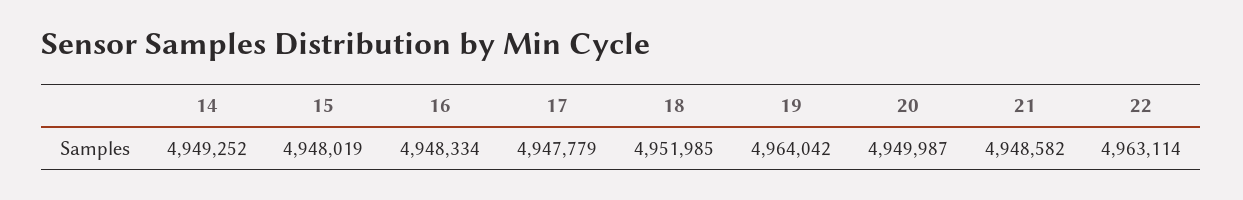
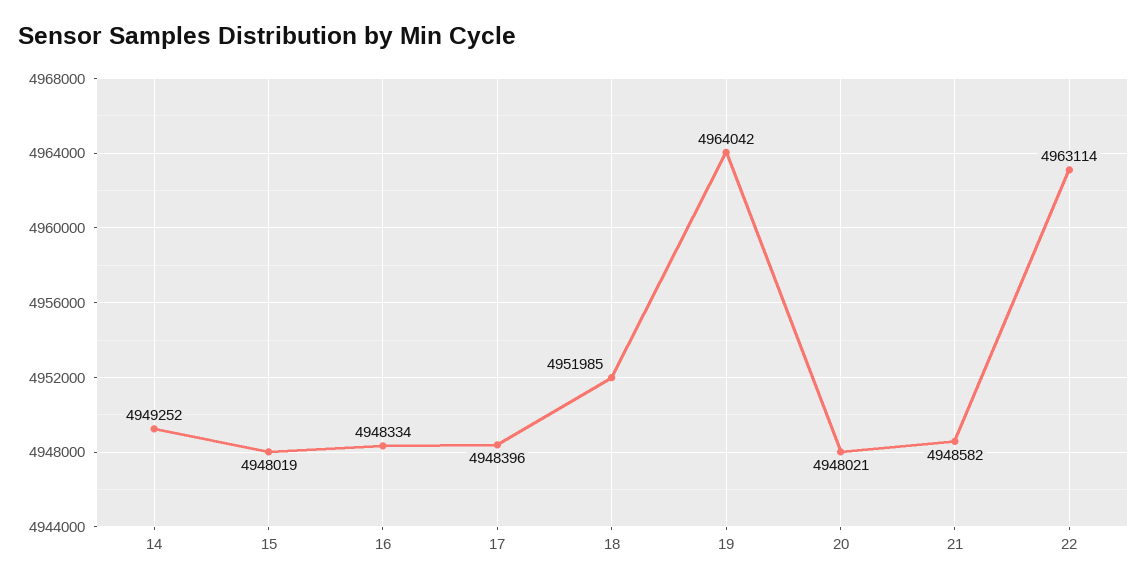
17: 4947779 -> 4948396
20: 4949987 -> 4948021

